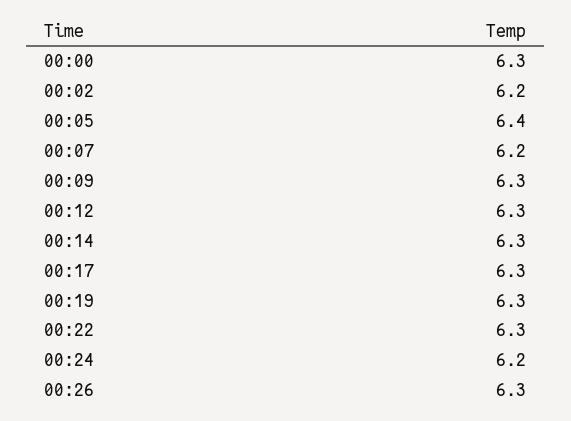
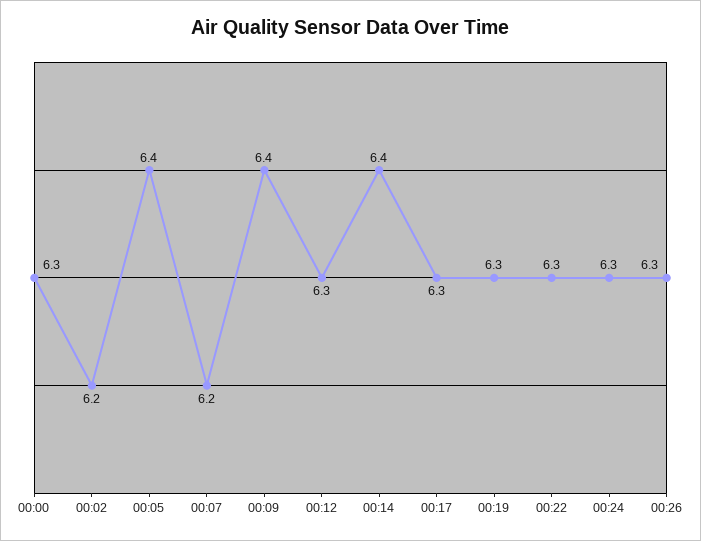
00:09: 6.3 -> 6.4
00:14: 6.3 -> 6.4
00:24: 6.2 -> 6.3

